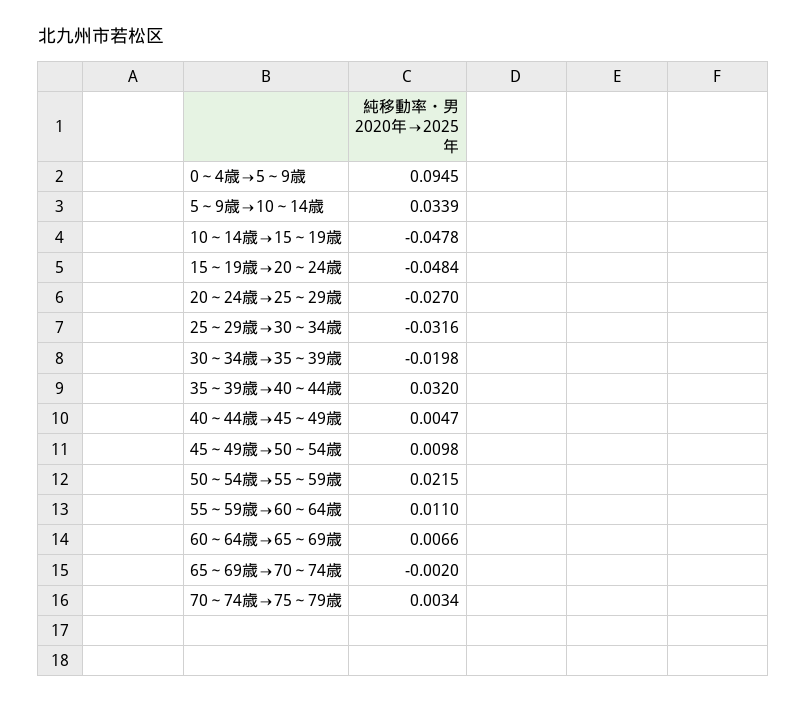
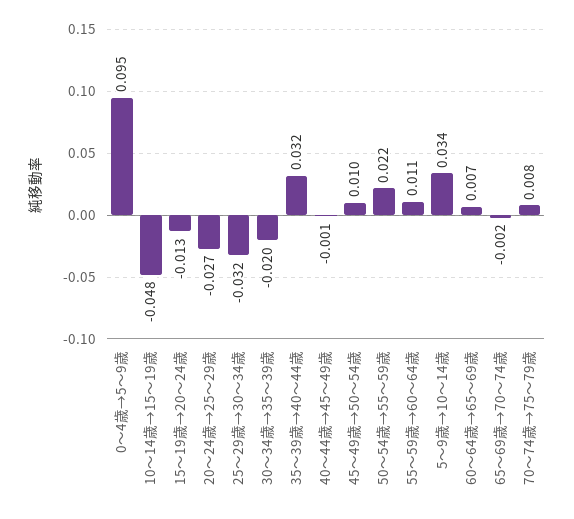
15～19歳→20～24歳: -0.0484 -> -0.013
40～44歳→45～49歳: 0.0047 -> -0.001
70～74歳→75～79歳: 0.0034 -> 0.008

